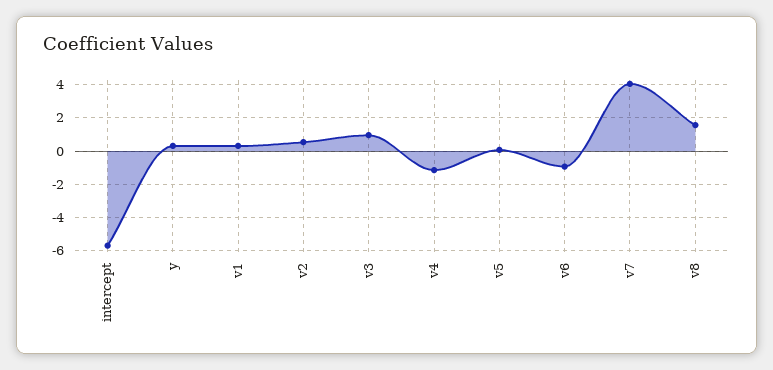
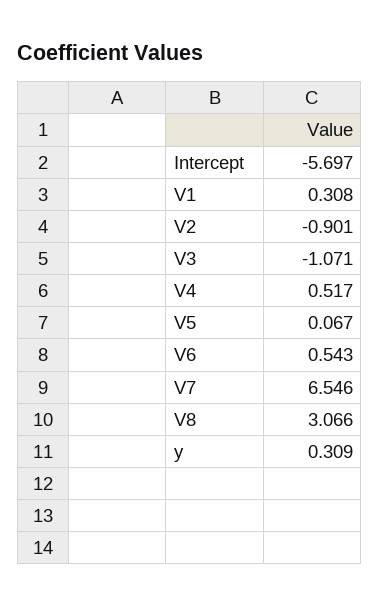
v2: 0.5 -> -0.901
v3: 1 -> -1.071
v4: -1 -> 0.517
v6: -1 -> 0.543
v7: 4 -> 6.546
v8: 1.5 -> 3.066

